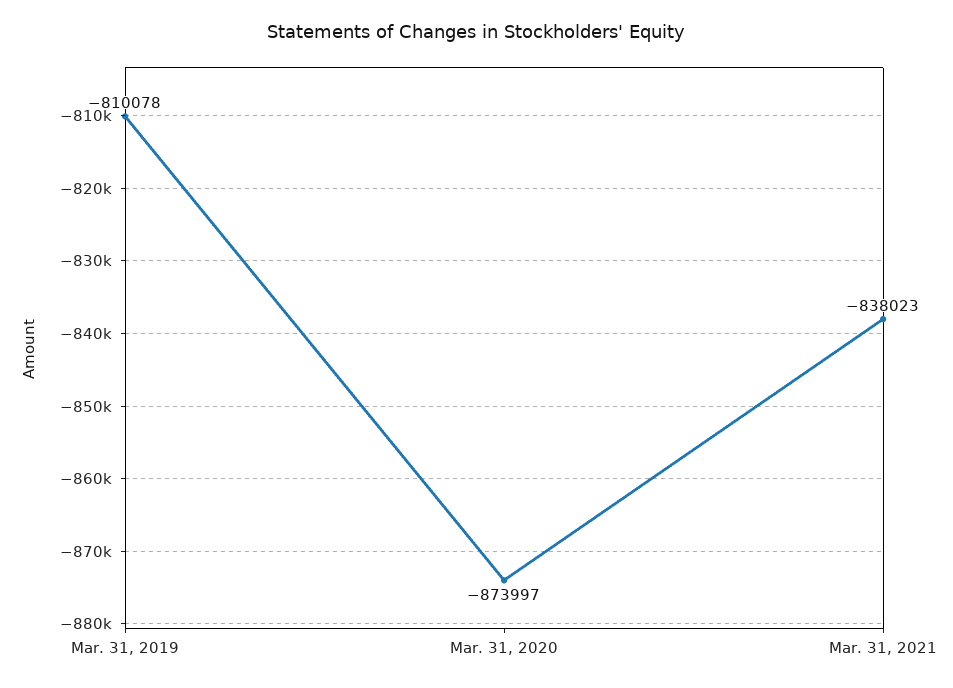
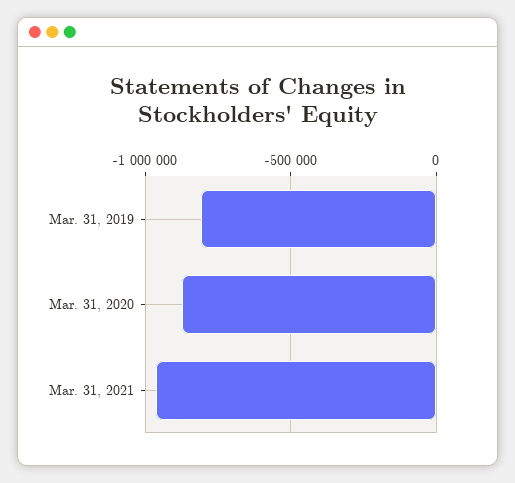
Mar. 31, 2021: -838023 -> -950000

